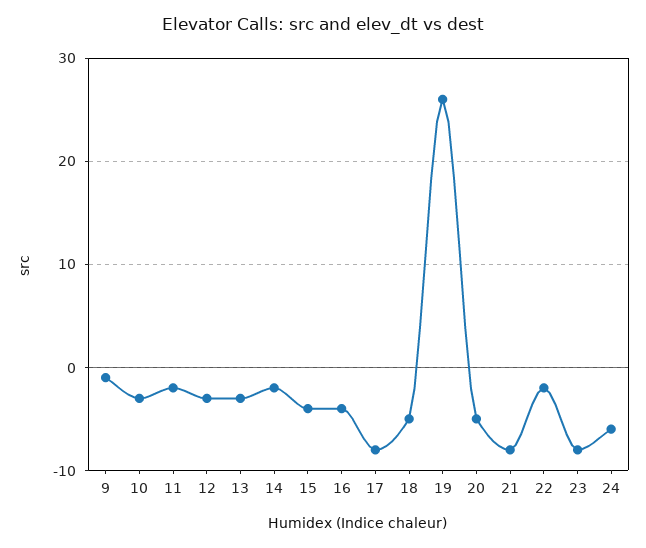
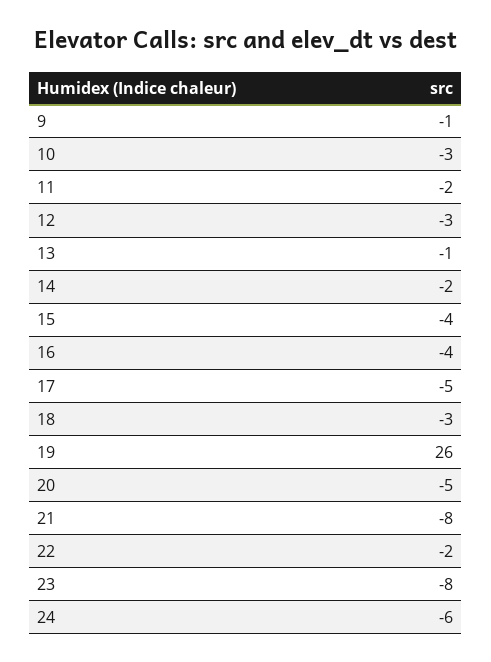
13: -3 -> -1
17: -8 -> -5
18: -5 -> -3

